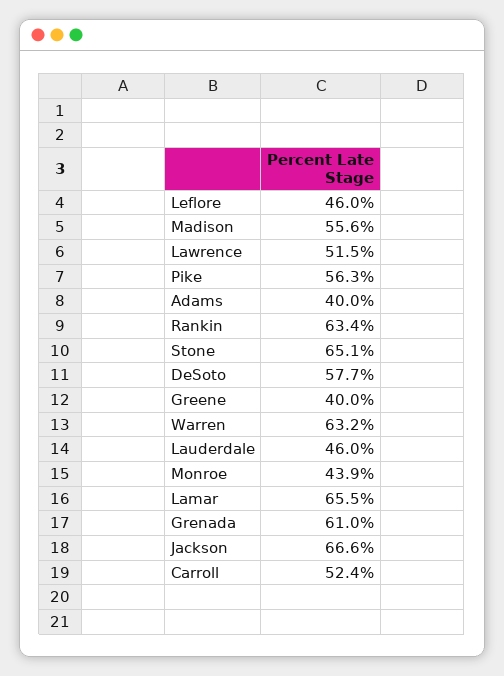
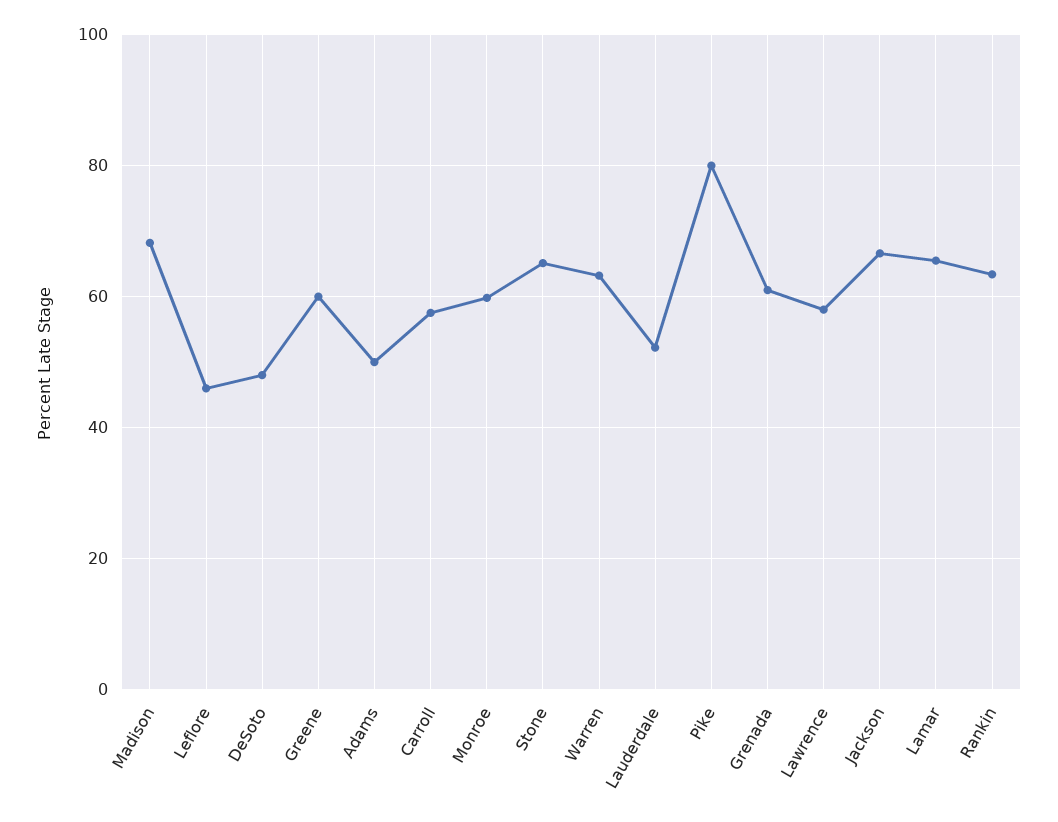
Madison: 55.6 -> 68
Lawrence: 51.5 -> 58
Pike: 56.3 -> 80
Adams: 40 -> 50
DeSoto: 57.7 -> 48
Greene: 40 -> 60
Lauderdale: 46 -> 52
Monroe: 43.9 -> 60
Carroll: 52.4 -> 58

